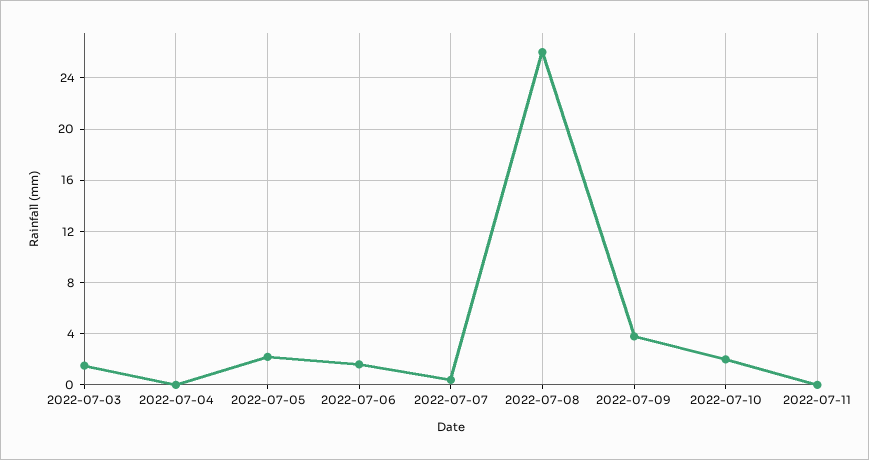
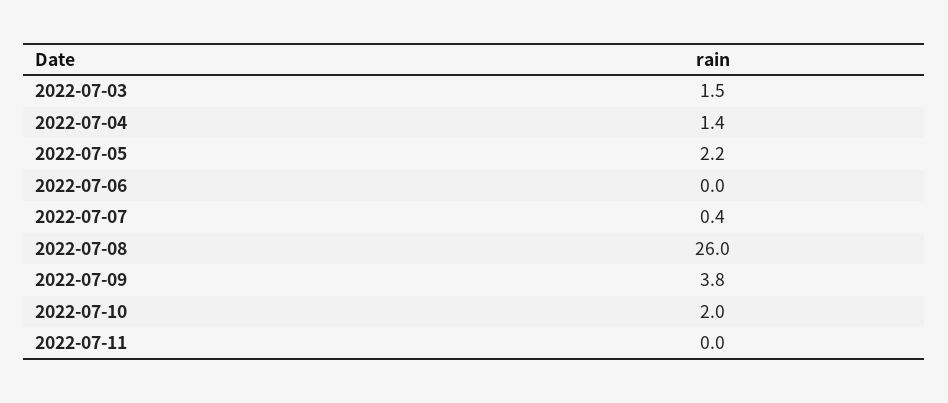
2022-07-04: 0 -> 1.4
2022-07-06: 1.5 -> 0

